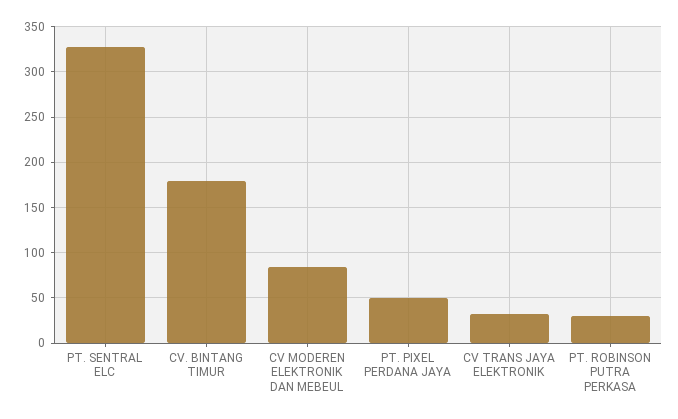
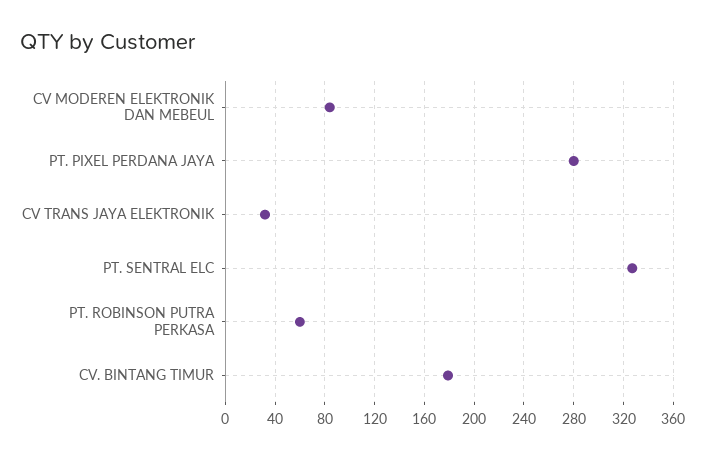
PT. PIXEL PERDANA JAYA: 50 -> 280
PT. ROBINSON PUTRA PERKASA: 30 -> 60

